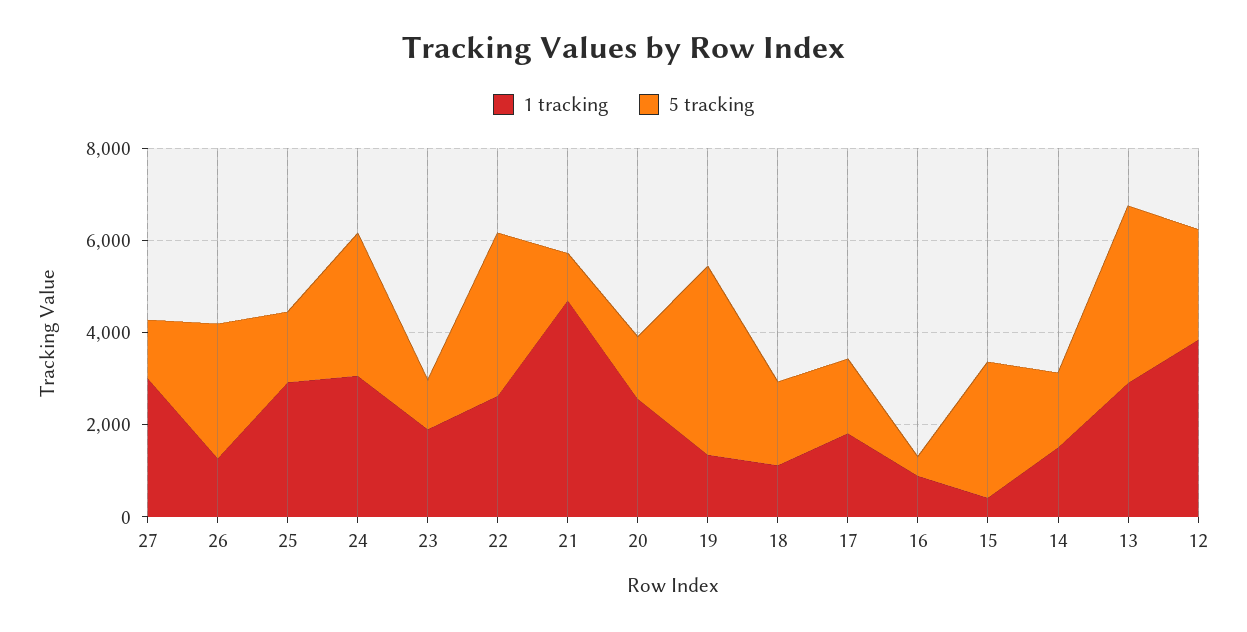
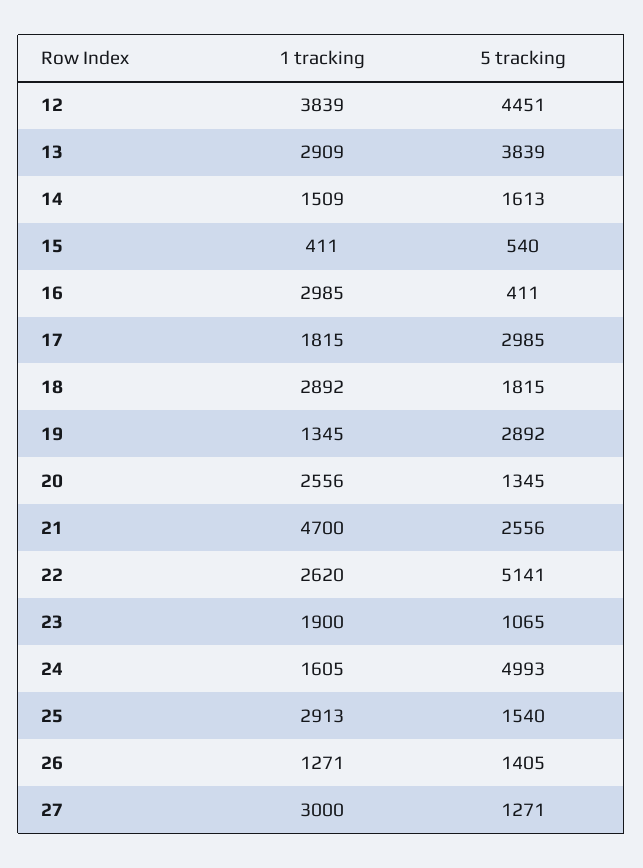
5 tracking, 26: 3000 -> 1405
1 tracking, 24: 3000 -> 1605
5 tracking, 24: 3000 -> 4993
5 tracking, 22: 3500 -> 5141
5 tracking, 21: 1000 -> 2556
5 tracking, 19: 4000 -> 2892
1 tracking, 18: 1000 -> 2892
5 tracking, 17: 1500 -> 2985
1 tracking, 16: 1000 -> 2985
5 tracking, 15: 3000 -> 540
5 tracking, 12: 2500 -> 4451

